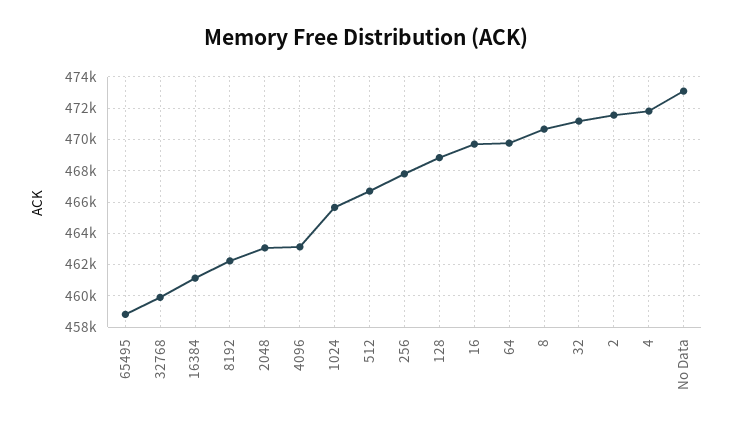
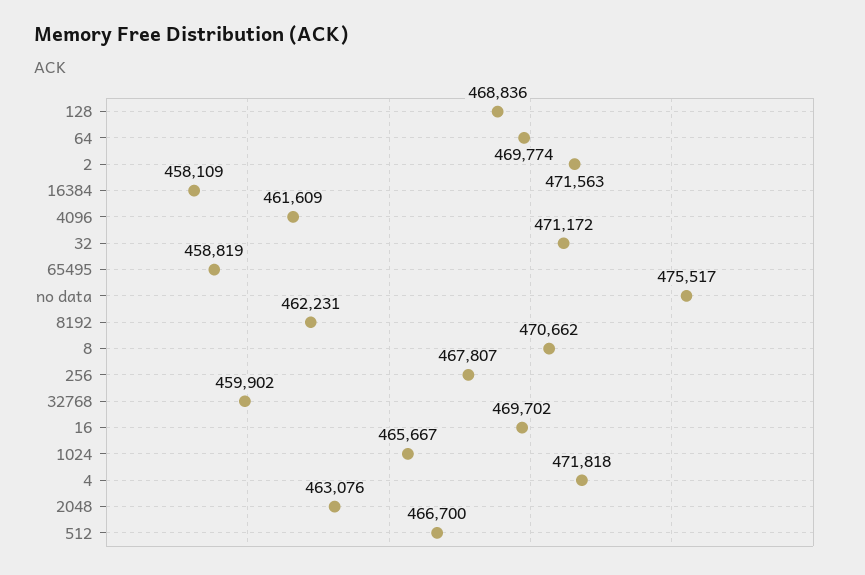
16384: 461000 -> 458109
4096: 463000 -> 461609
No Data: 473000 -> 475517

